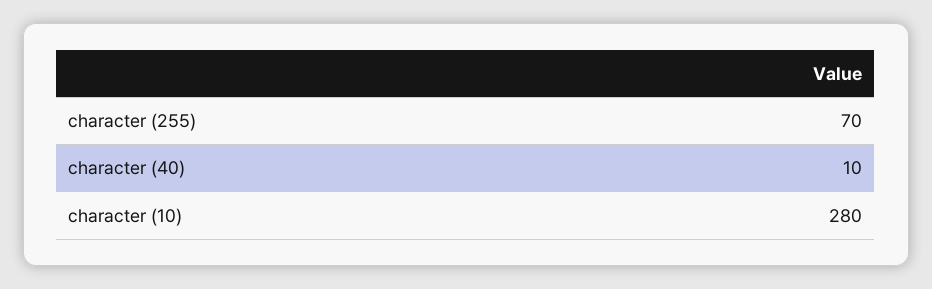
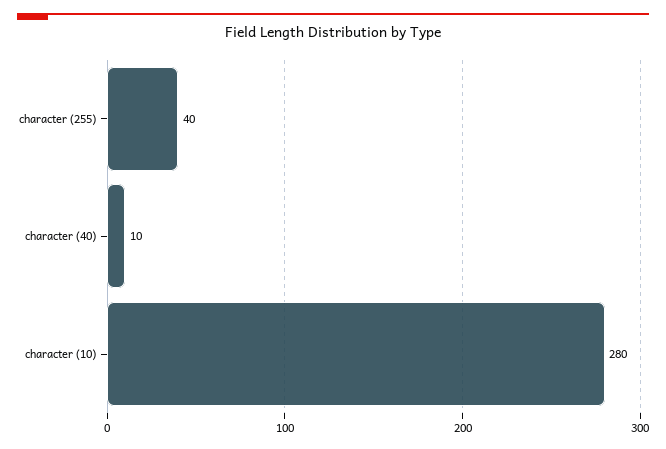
character (255): 70 -> 40

